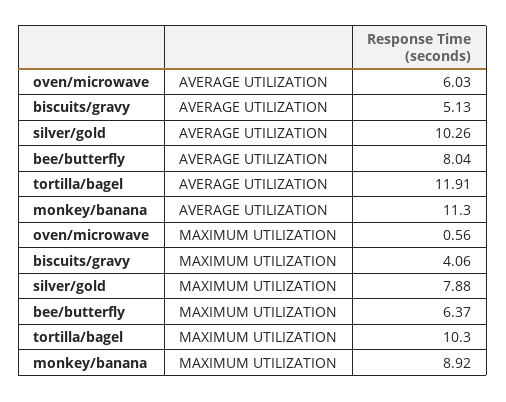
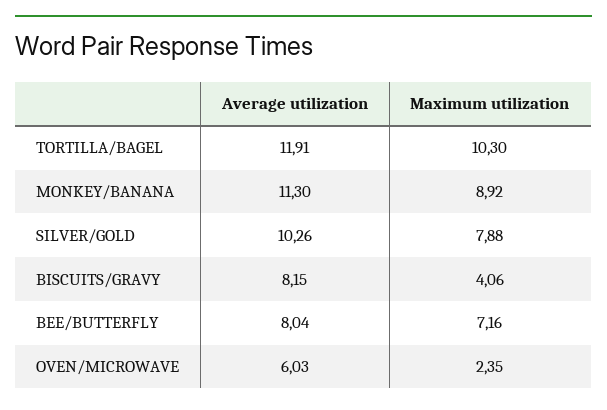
biscuits/gravy, AVERAGE UTILIZATION: 5.13 -> 8.15
oven/microwave, MAXIMUM UTILIZATION: 0.56 -> 2.35
bee/butterfly, MAXIMUM UTILIZATION: 6.37 -> 7.16

